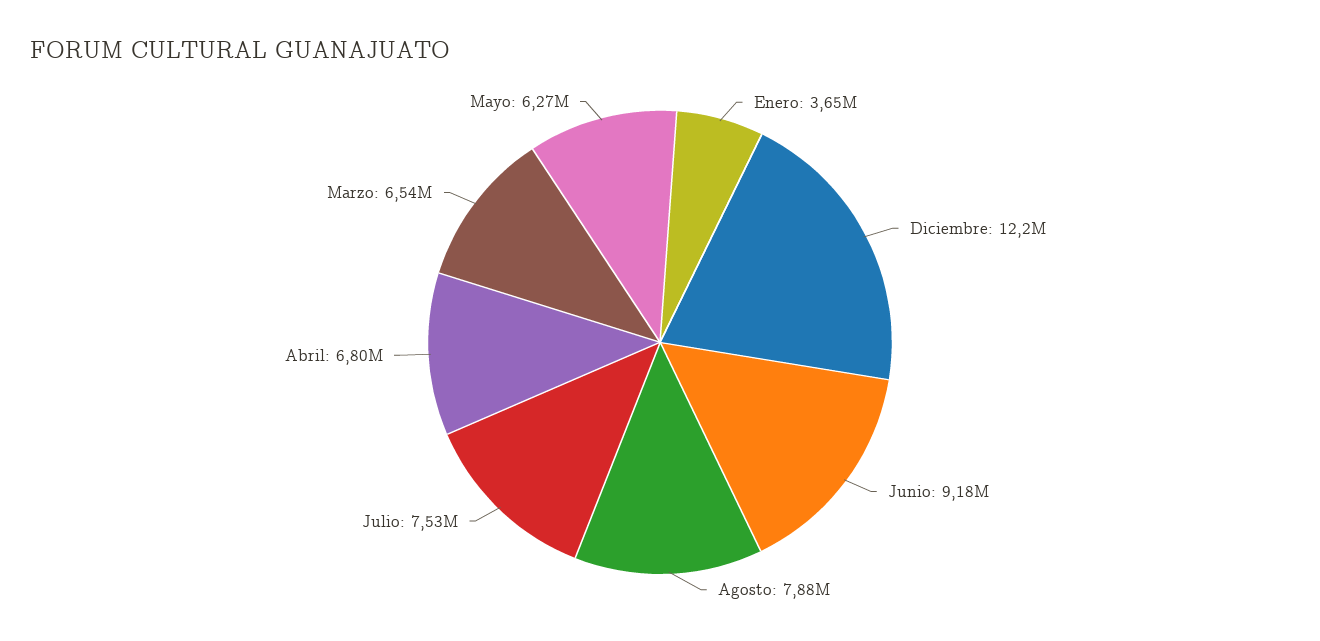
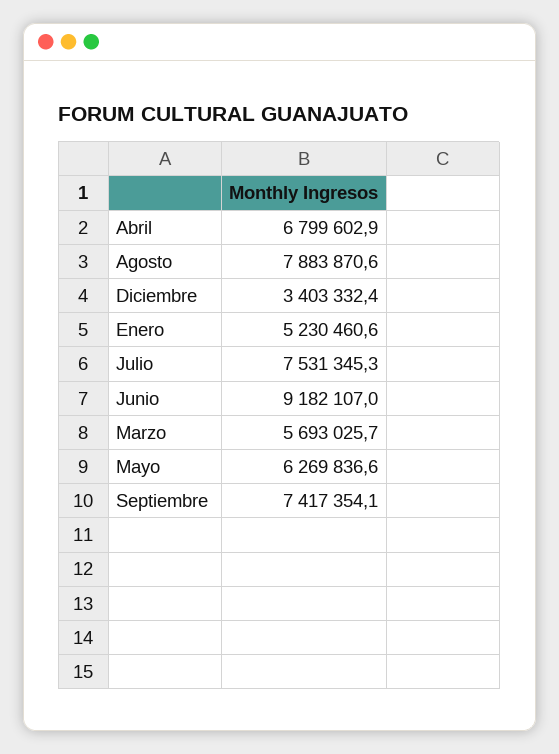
Enero: 3650000 -> 5230460.6
Diciembre: 12200000 -> 3403332.4
Marzo: 6540000 -> 5693025.7
Septiembre: none -> 7417354.1

